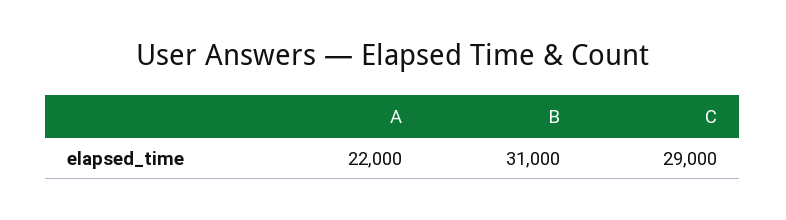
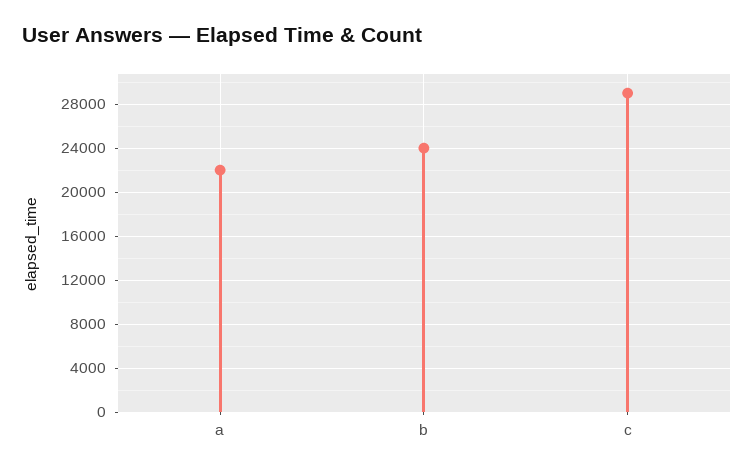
B: 31000 -> 24000

